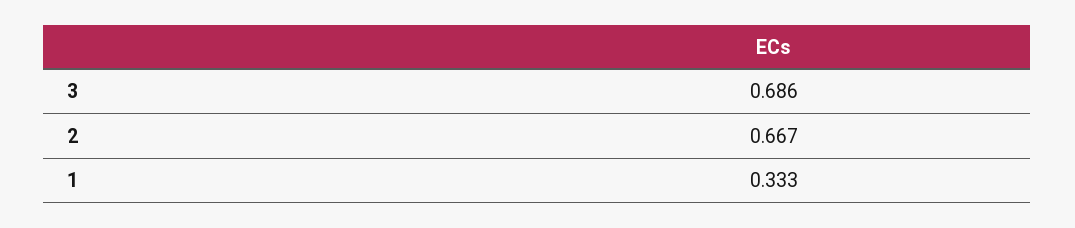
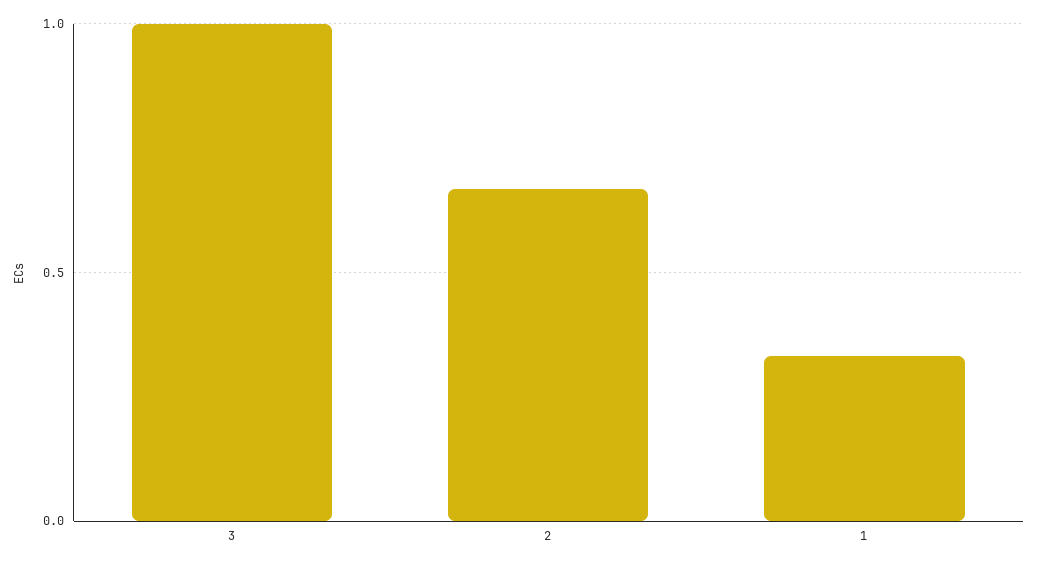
3: 0.686 -> 1

